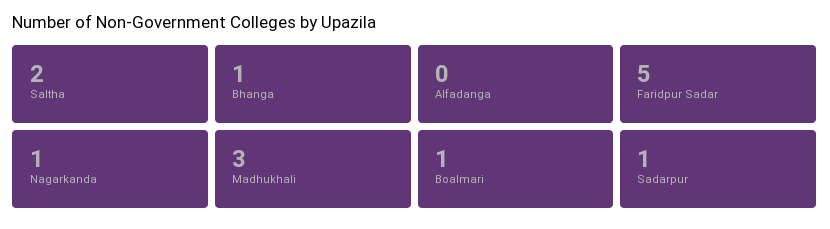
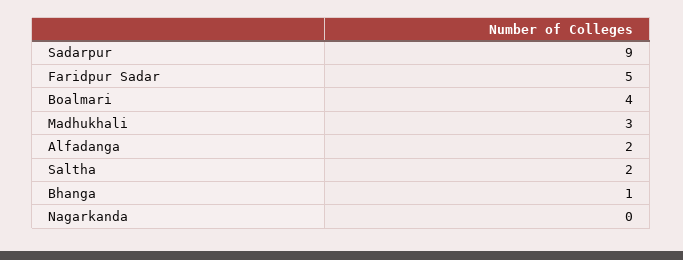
Alfadanga: 0 -> 2
Nagarkanda: 1 -> 0
Boalmari: 1 -> 4
Sadarpur: 1 -> 9

